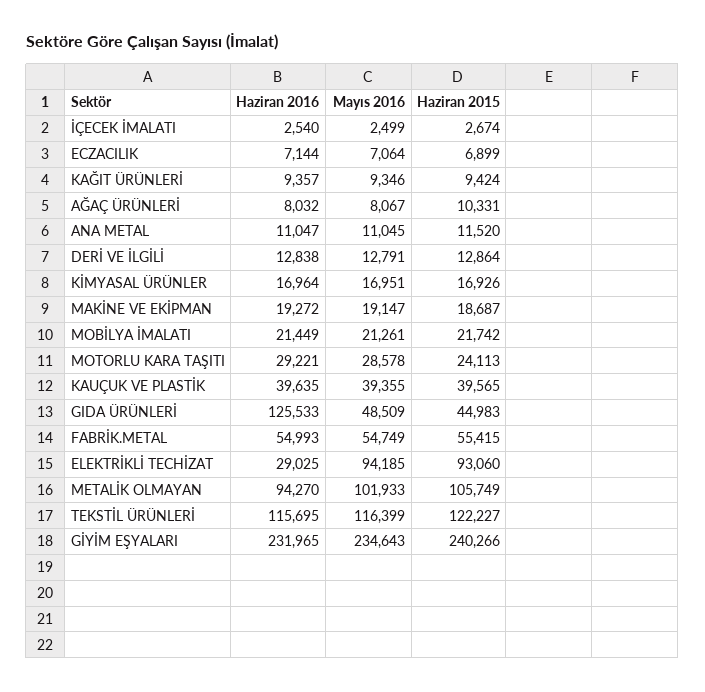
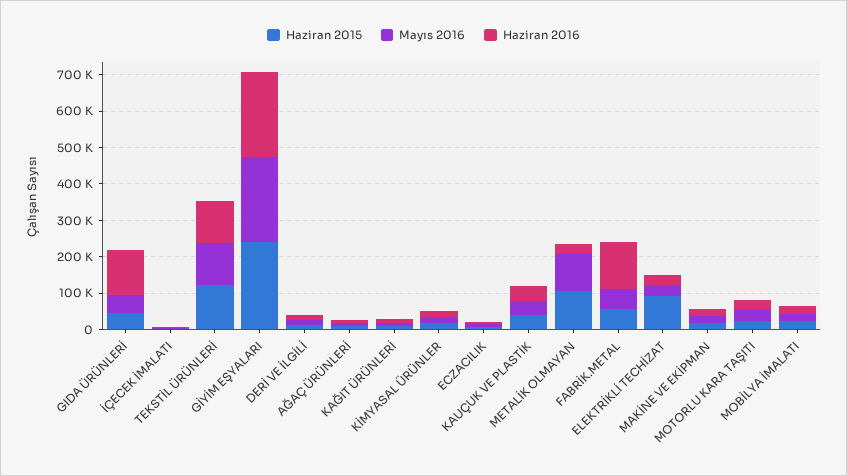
Haziran 2016, ANA METAL: 11047 -> none
Mayıs 2016, ANA METAL: 11045 -> none
Haziran 2015, ANA METAL: 11520 -> none
Haziran 2016, FABRİK.METAL: 54993 -> 125000
Mayıs 2016, ELEKTRİKLİ TECHİZAT: 94185 -> 25000
Haziran 2016, METALİK OLMAYAN: 94270 -> 25000

